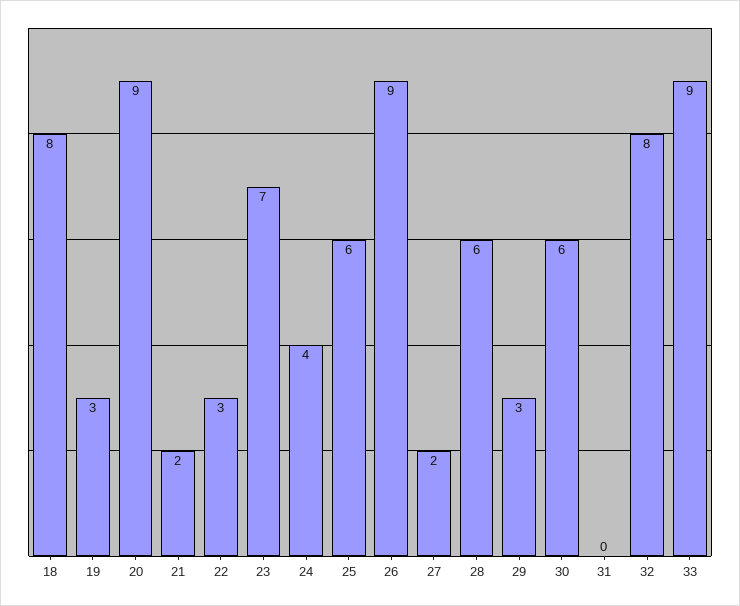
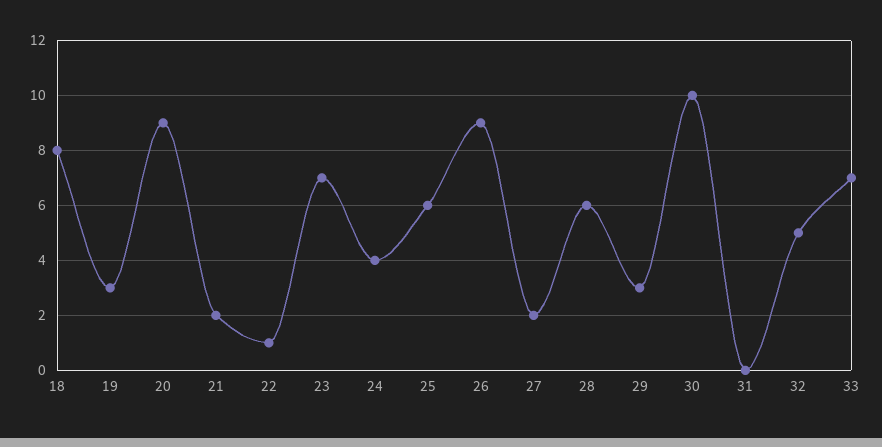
22: 3 -> 1
30: 6 -> 10
32: 8 -> 5
33: 9 -> 7

